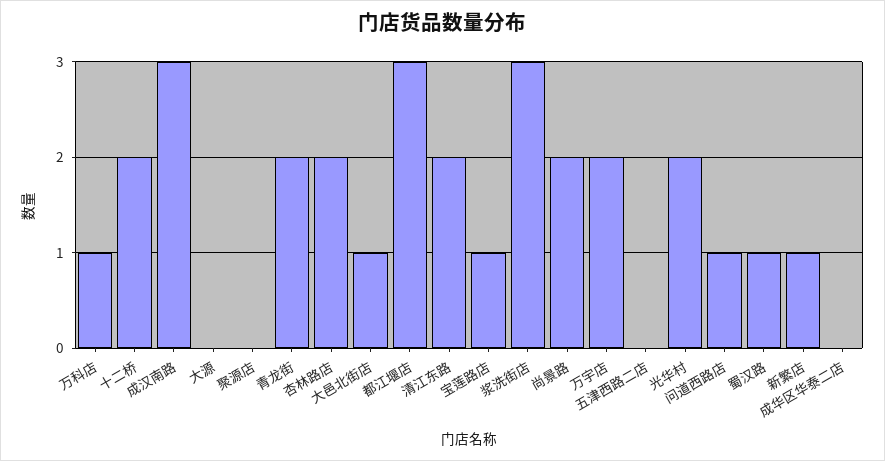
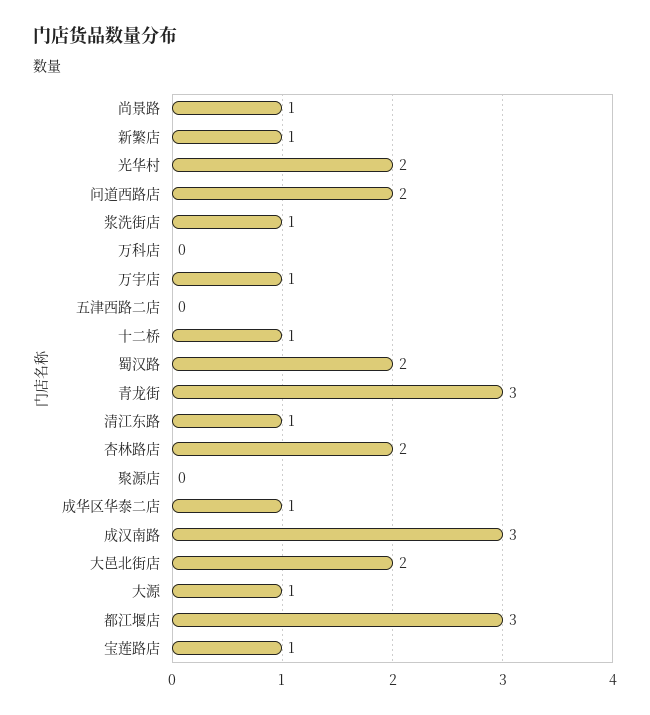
万科店: 1 -> 0
十二桥: 2 -> 1
大源: 0 -> 1
青龙街: 2 -> 3
大邑北街店: 1 -> 2
清江东路: 2 -> 1
浆洗街店: 3 -> 1
尚景路: 2 -> 1
万宇店: 2 -> 1
问道西路店: 1 -> 2
蜀汉路: 1 -> 2
成华区华泰二店: 0 -> 1

